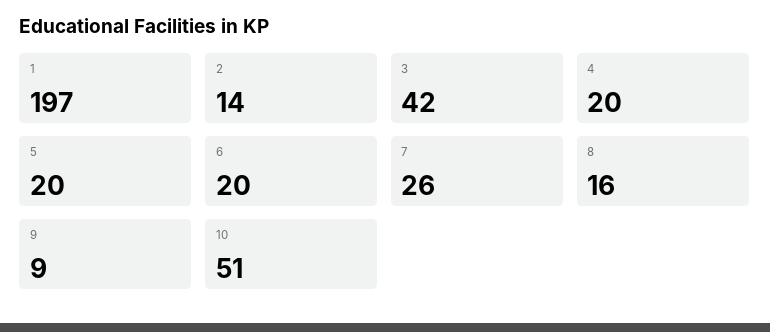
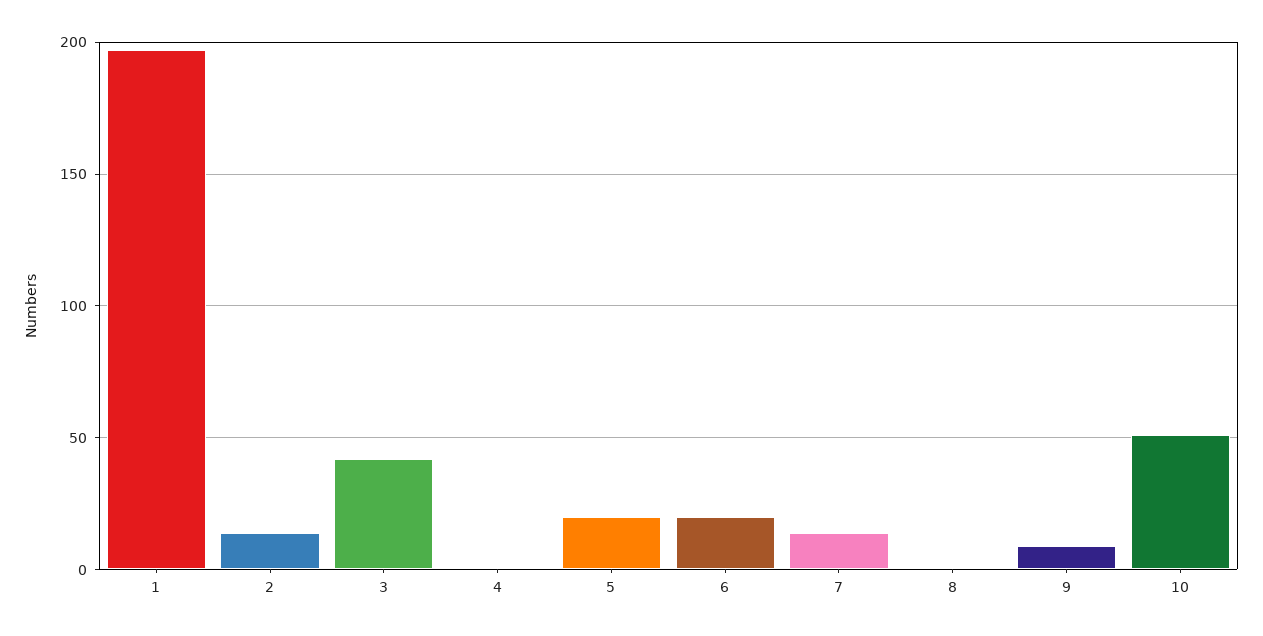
4: 20 -> 0
7: 26 -> 15
8: 16 -> 0

